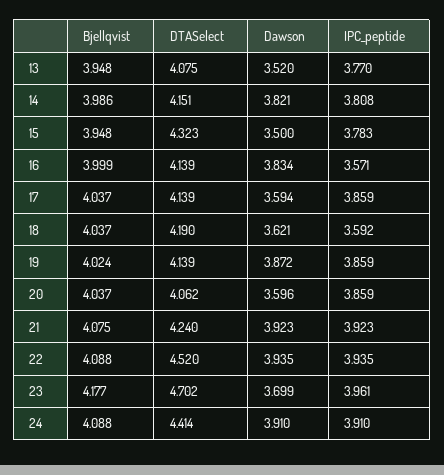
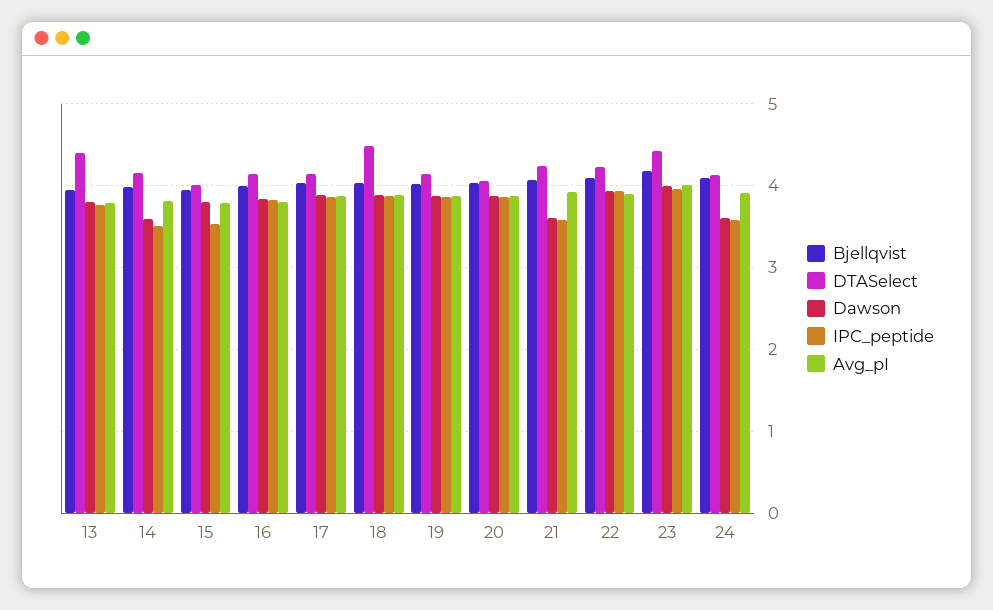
DTASelect, 13: 4.075 -> 4.4
Dawson, 13: 3.52 -> 3.8
Dawson, 14: 3.821 -> 3.6
IPC_peptide, 14: 3.808 -> 3.5
DTASelect, 15: 4.323 -> 4
Dawson, 15: 3.5 -> 3.8
IPC_peptide, 15: 3.783 -> 3.5
IPC_peptide, 16: 3.571 -> 3.8
Dawson, 17: 3.594 -> 3.9
DTASelect, 18: 4.19 -> 4.5
Dawson, 18: 3.621 -> 3.9
IPC_peptide, 18: 3.592 -> 3.9
Dawson, 20: 3.596 -> 3.9
Dawson, 21: 3.923 -> 3.6
IPC_peptide, 21: 3.923 -> 3.6
DTASelect, 22: 4.52 -> 4.2
DTASelect, 23: 4.702 -> 4.4
Dawson, 23: 3.699 -> 4
DTASelect, 24: 4.414 -> 4.1
Dawson, 24: 3.91 -> 3.6
IPC_peptide, 24: 3.91 -> 3.6
Avg_pI, 13: none -> 3.8
Avg_pI, 14: none -> 3.8
Avg_pI, 15: none -> 3.8
Avg_pI, 16: none -> 3.8
Avg_pI, 17: none -> 3.9
Avg_pI, 18: none -> 3.9
Avg_pI, 19: none -> 3.9
Avg_pI, 20: none -> 3.9
Avg_pI, 21: none -> 3.9
Avg_pI, 22: none -> 3.9
Avg_pI, 23: none -> 4
Avg_pI, 24: none -> 3.9

